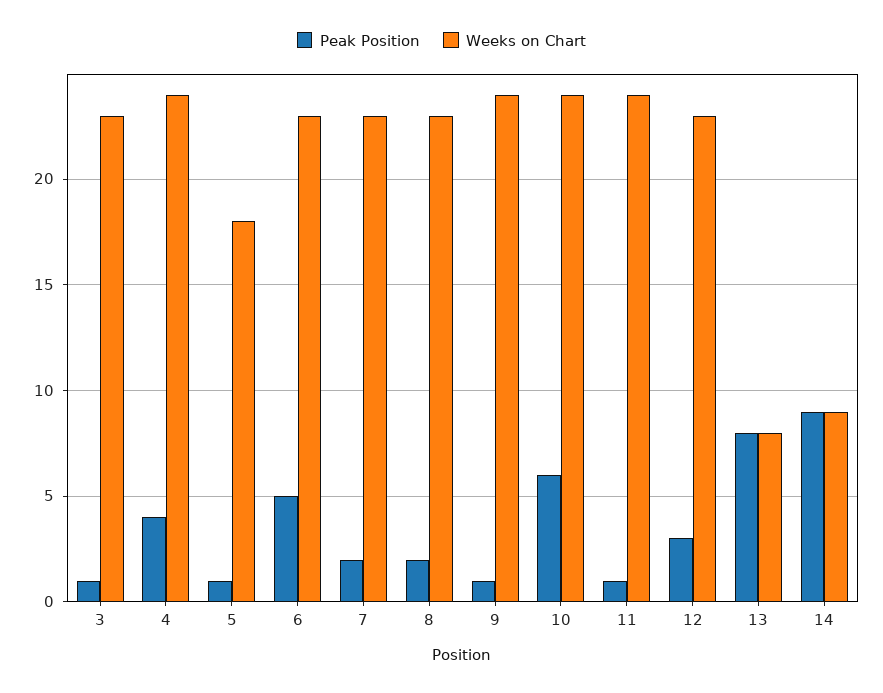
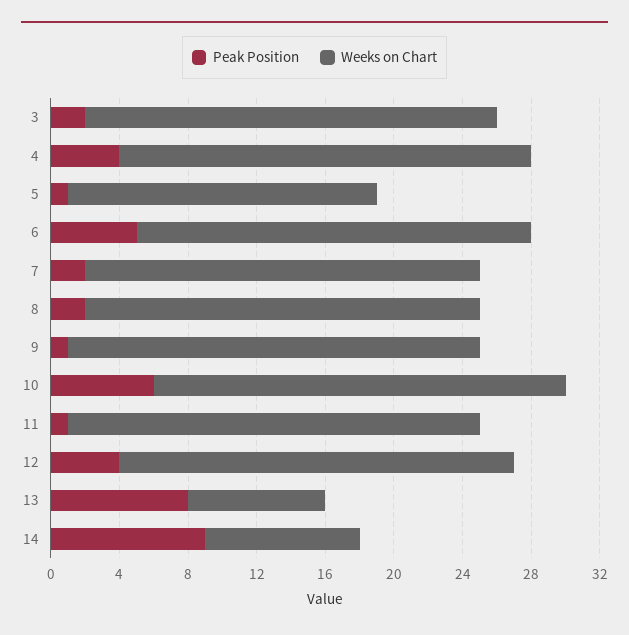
Peak Position, 3: 1 -> 2
Weeks on Chart, 3: 23 -> 24
Peak Position, 12: 3 -> 4

